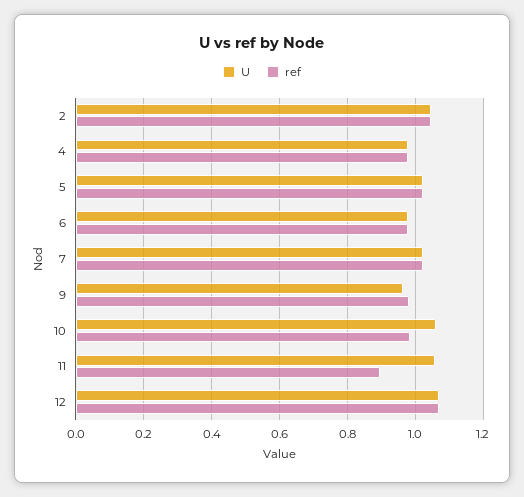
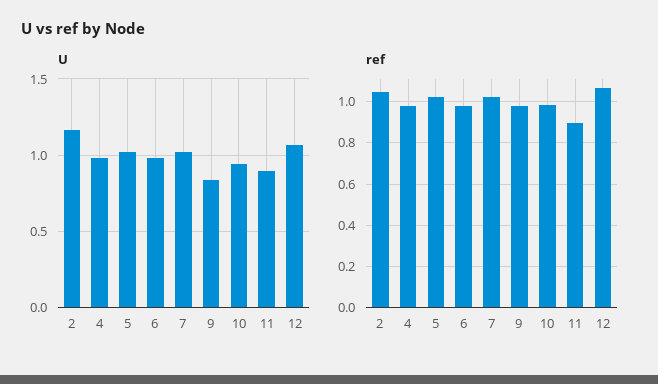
U, 2: 1.04 -> 1.15
U, 9: 0.96 -> 0.85
U, 10: 1.06 -> 0.95
U, 11: 1.06 -> 0.9

